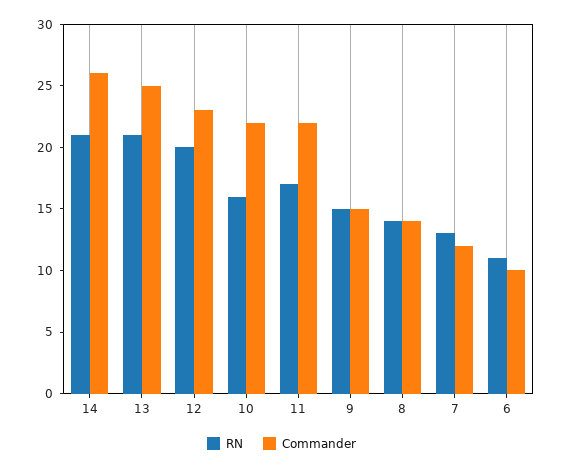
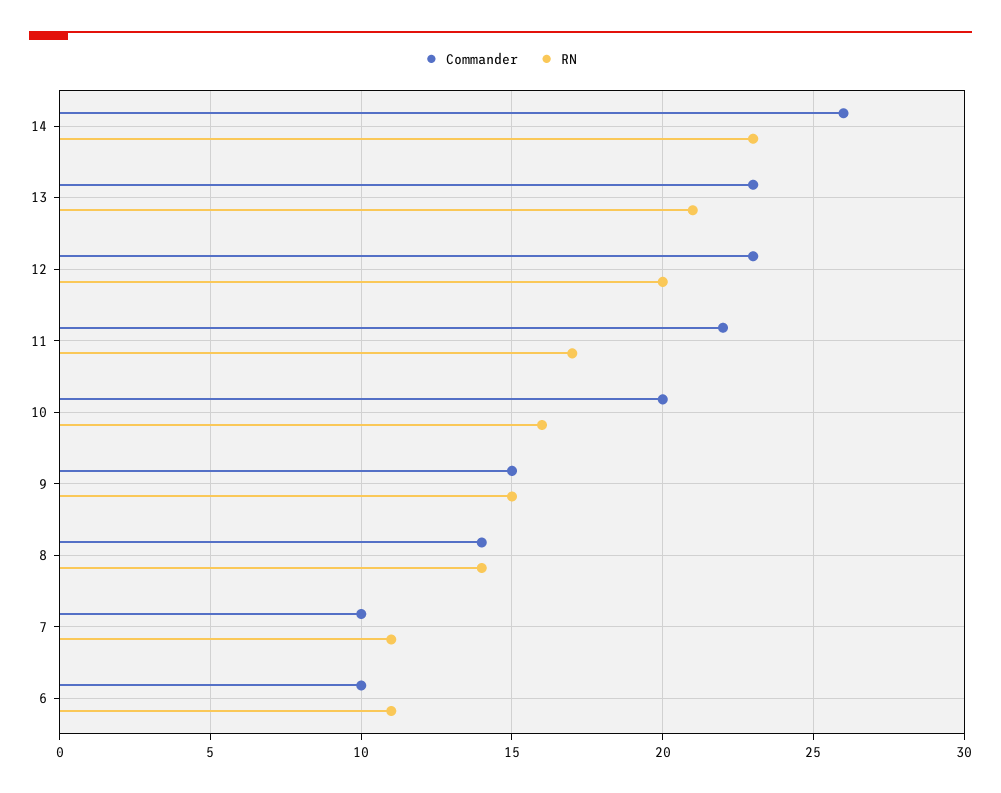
RN, 14: 21 -> 23
Commander, 13: 25 -> 23
Commander, 10: 22 -> 20
RN, 7: 13 -> 11
Commander, 7: 12 -> 10

